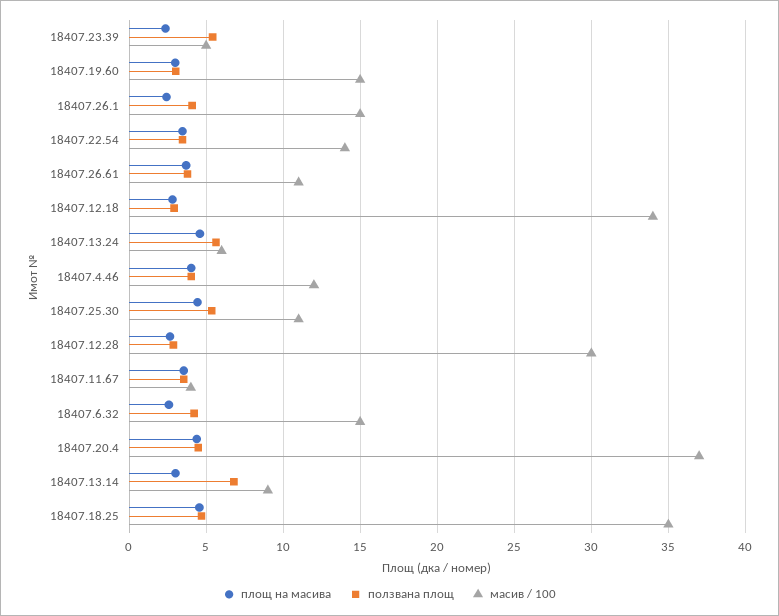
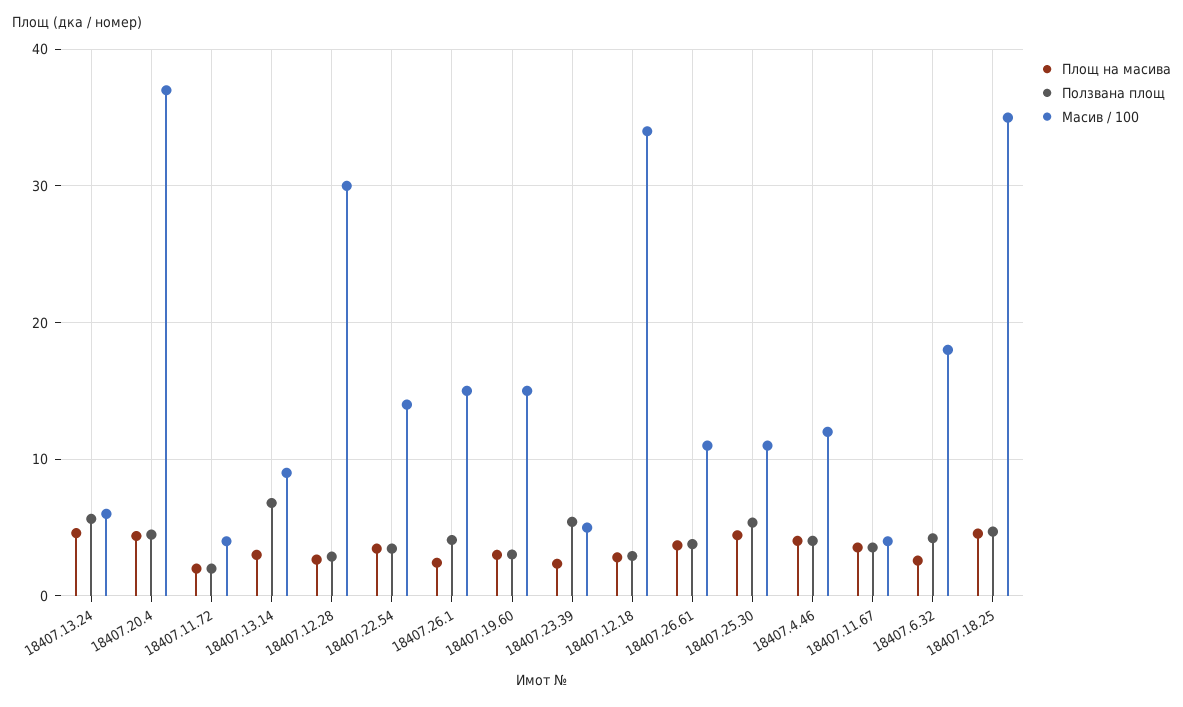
масив / 100, 18407.6.32: 15 -> 18
площ на масива, 18407.11.72: none -> 2
ползвана площ, 18407.11.72: none -> 2
масив / 100, 18407.11.72: none -> 4

